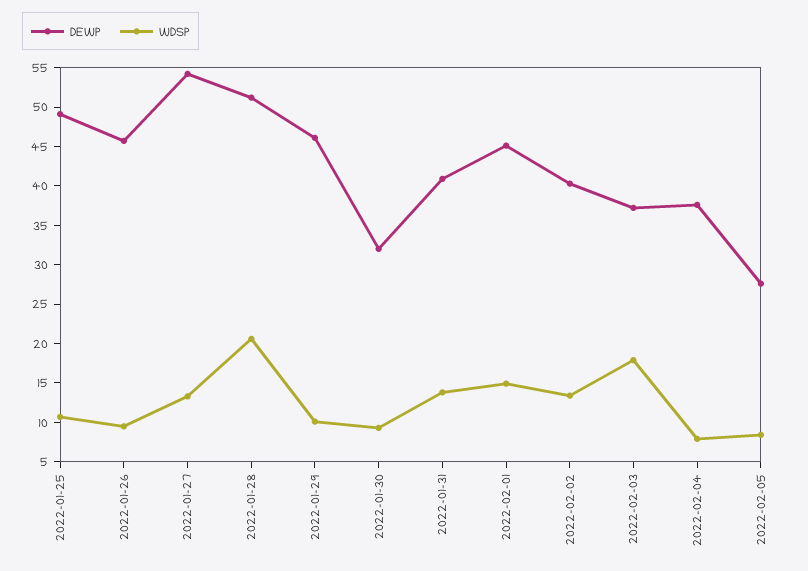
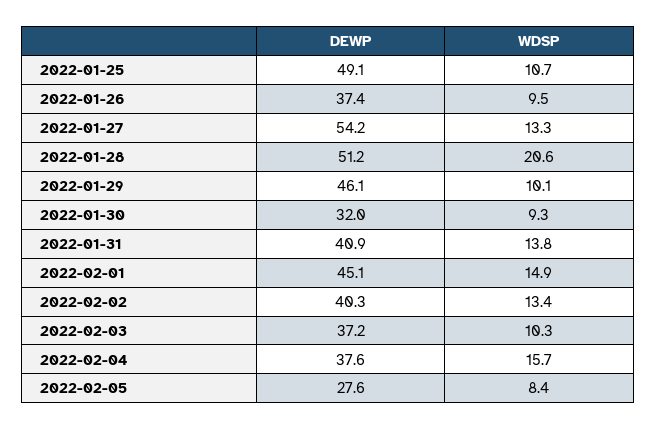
DEWP, 2022-01-26: 45 -> 37.4
WDSP, 2022-02-03: 17.5 -> 10.3
WDSP, 2022-02-04: 7.5 -> 15.7

